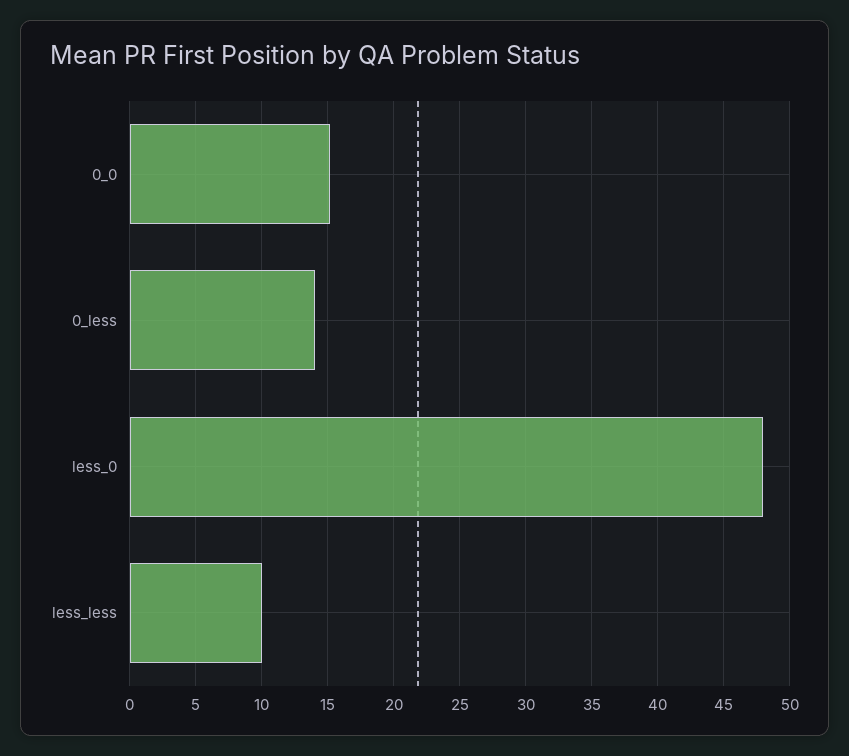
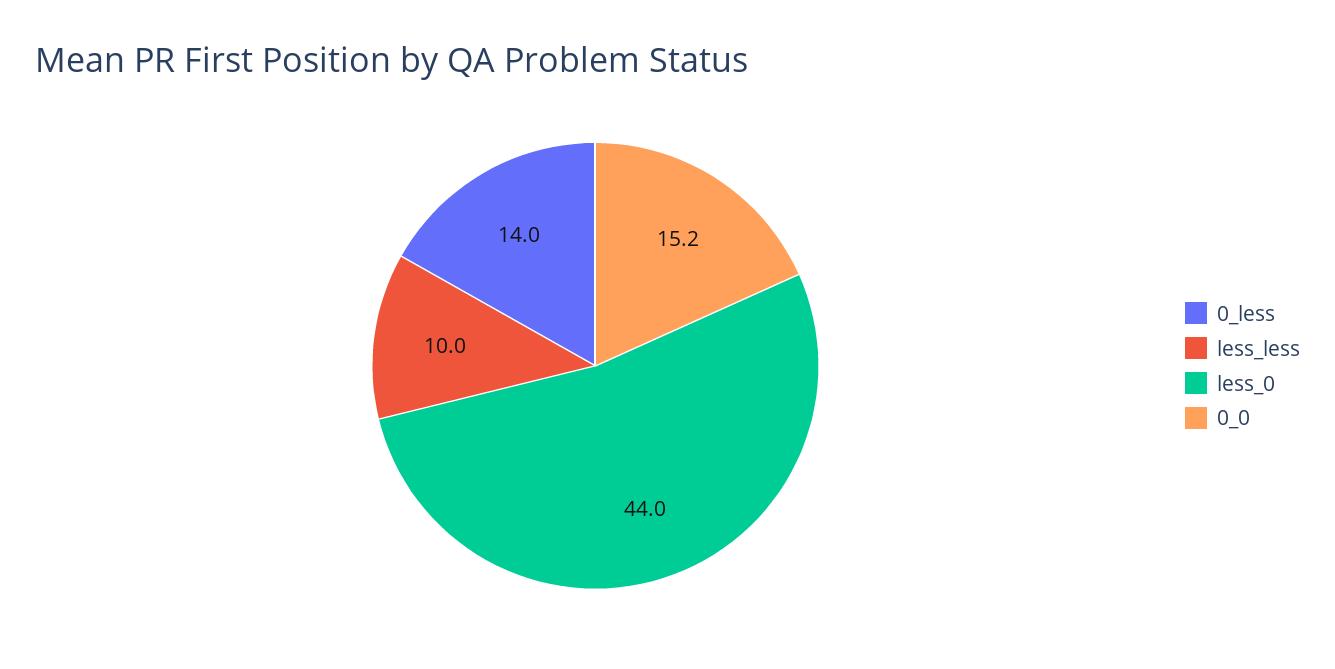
less_0: 48 -> 44

